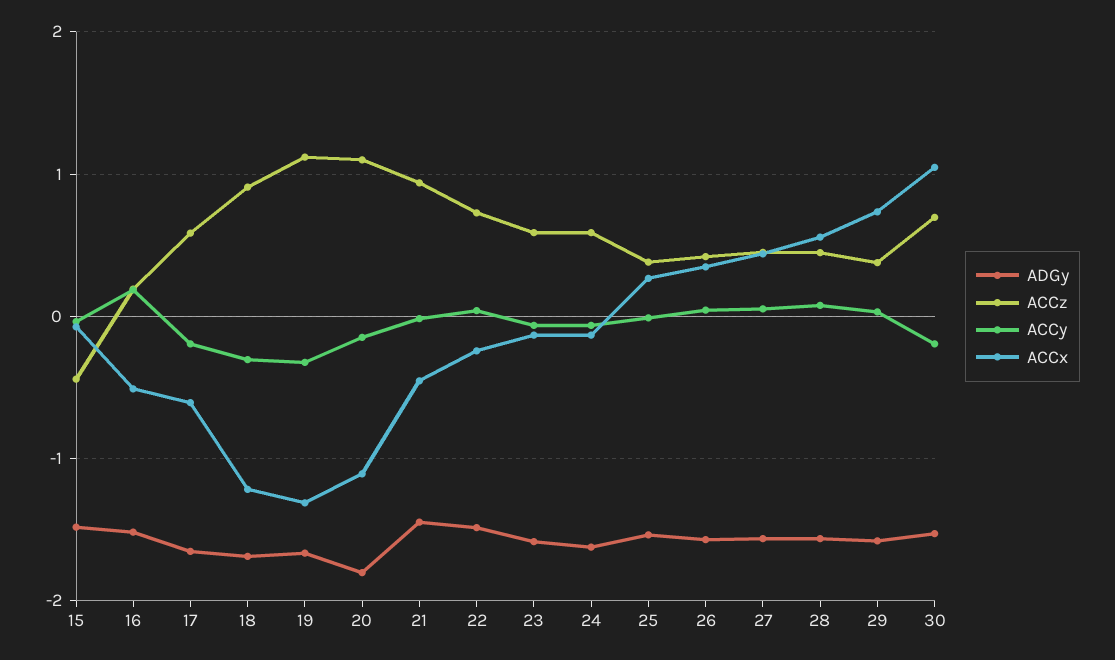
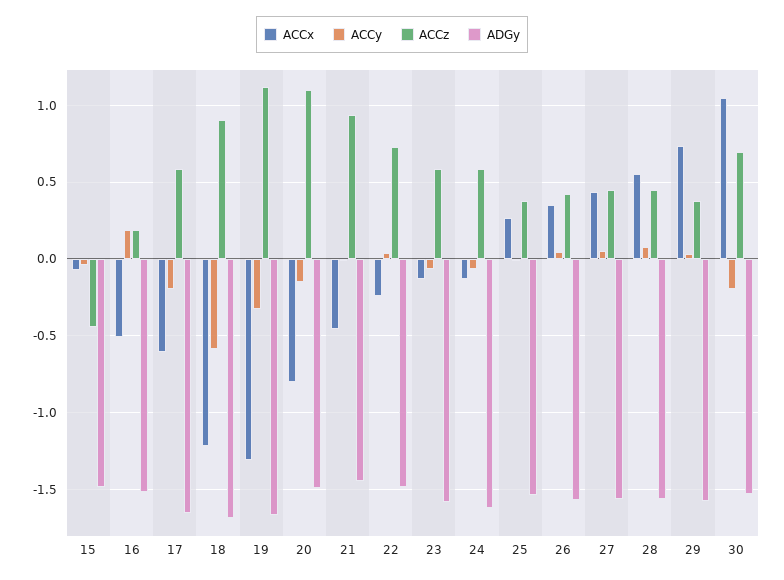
ACCy, 18: -0.3 -> -0.6
ADGy, 20: -1.8 -> -1.5
ACCx, 20: -1.1 -> -0.8

